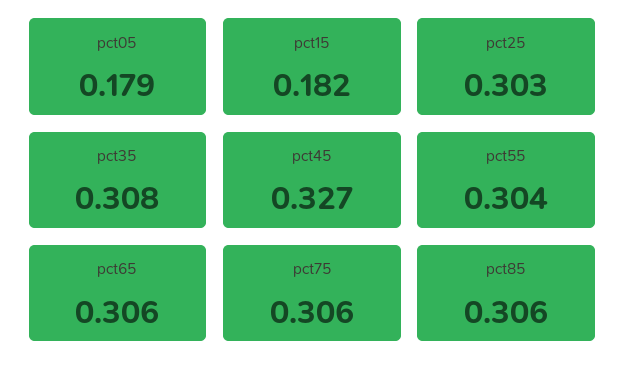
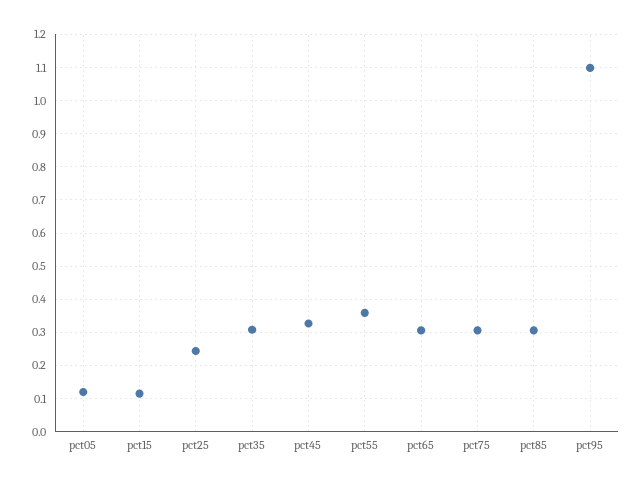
pct05: 0.179 -> 0.12
pct15: 0.182 -> 0.12
pct25: 0.303 -> 0.24
pct55: 0.304 -> 0.36
pct95: none -> 1.1

